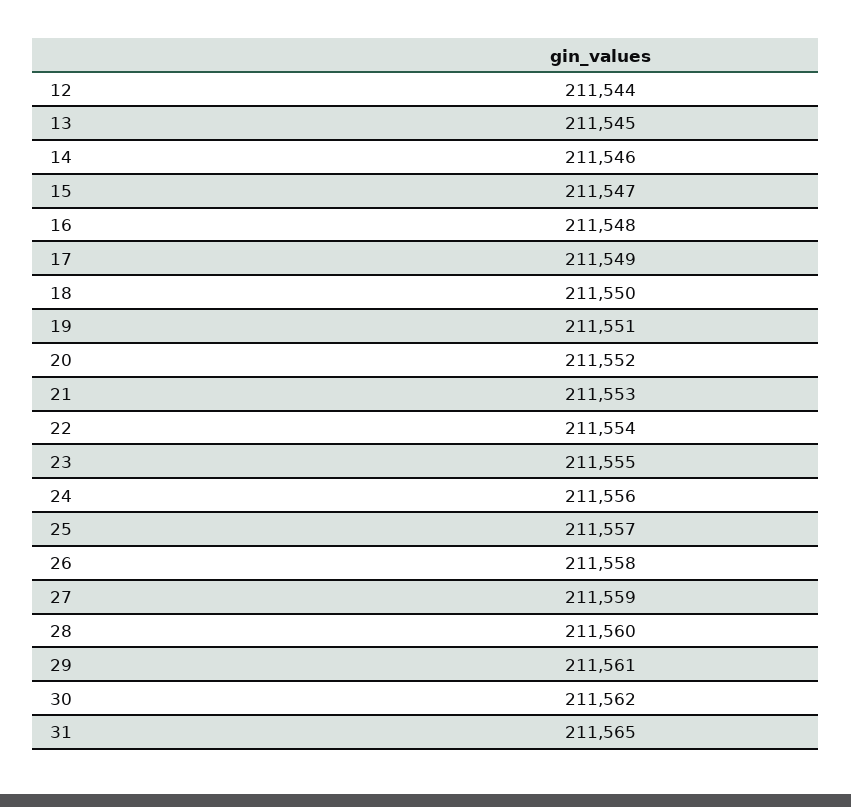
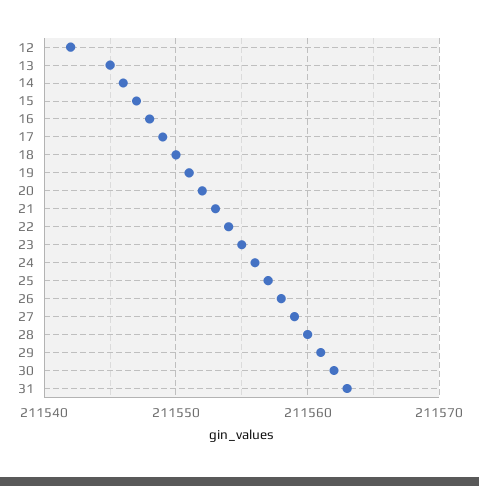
12: 211544 -> 211542
31: 211565 -> 211563

